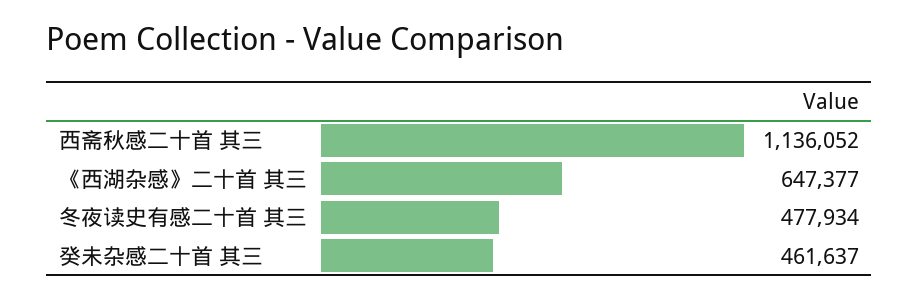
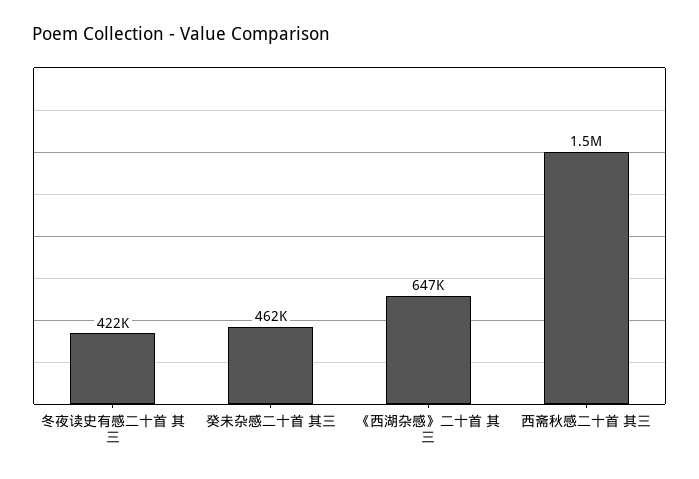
西斋秋感二十首 其三: 1136052 -> 1500000
冬夜读史有感二十首 其三: 477934 -> 422000

